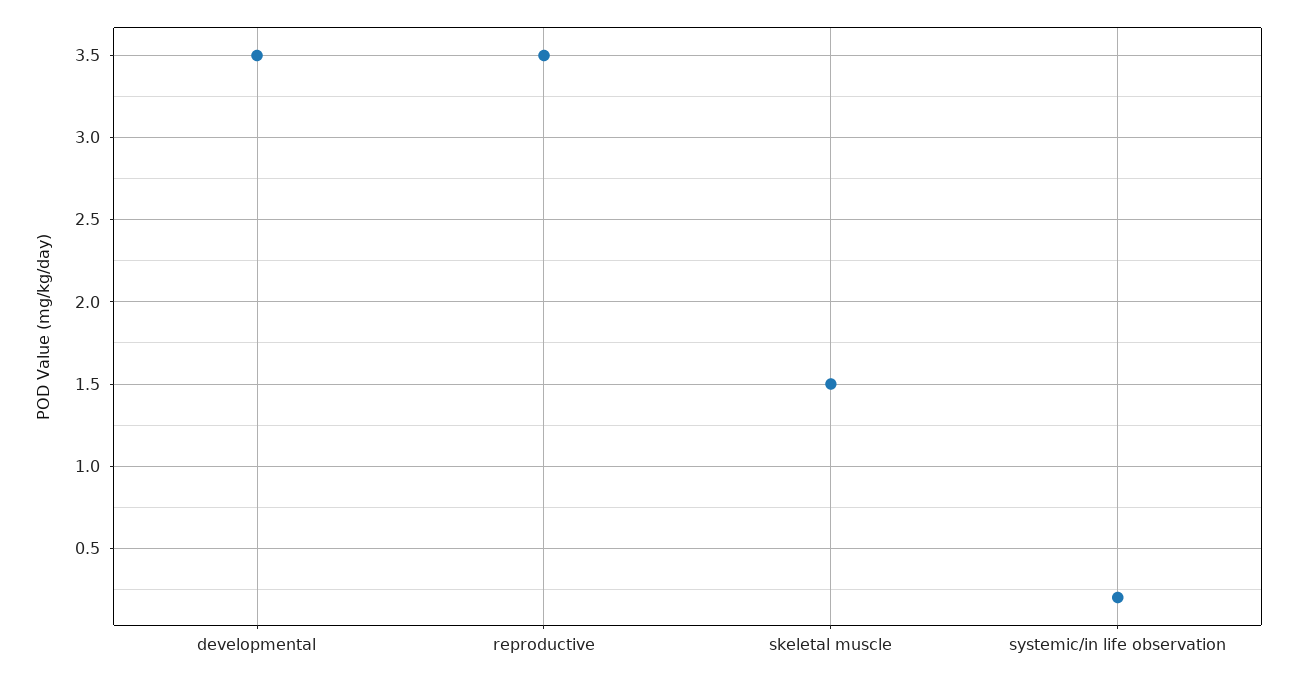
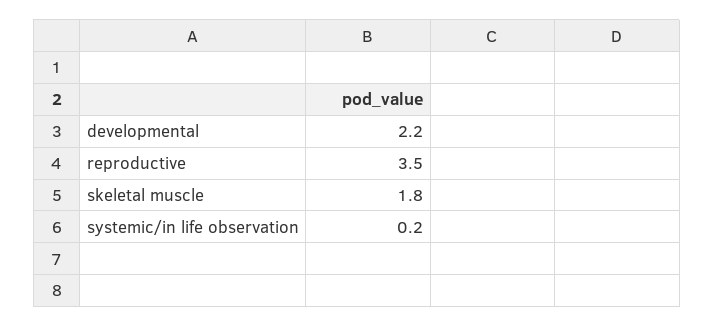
developmental: 3.5 -> 2.2
skeletal muscle: 1.5 -> 1.8

